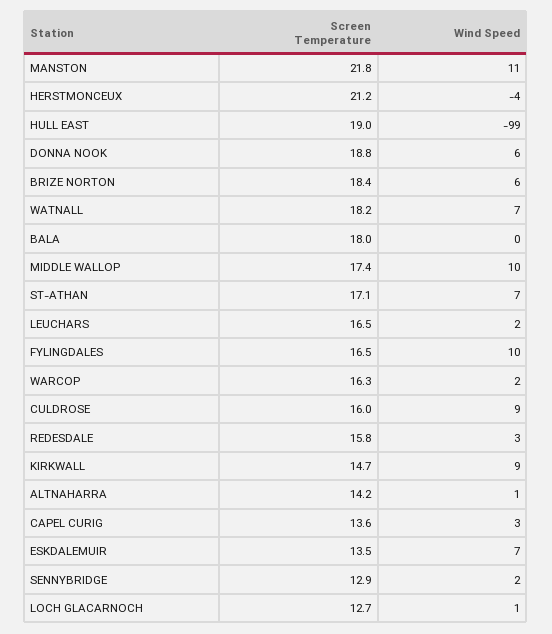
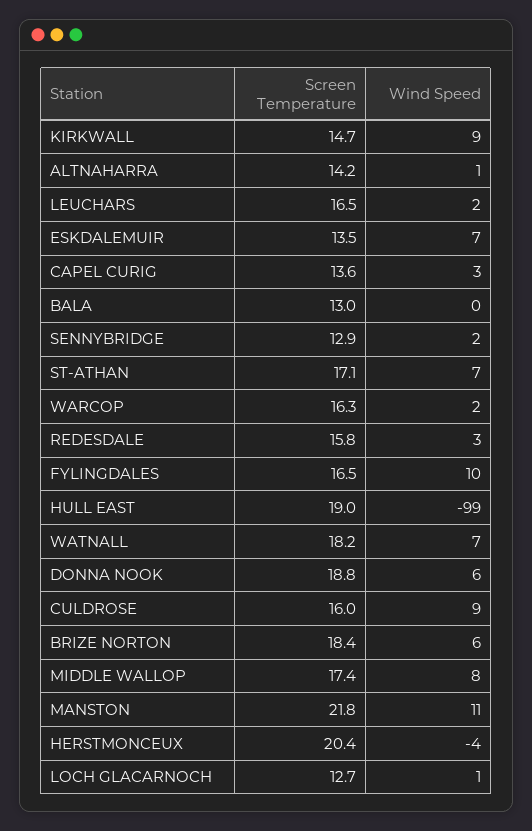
Screen Temperature, HERSTMONCEUX: 21.2 -> 20.4
Screen Temperature, BALA: 18 -> 13
Wind Speed, MIDDLE WALLOP: 10 -> 8

